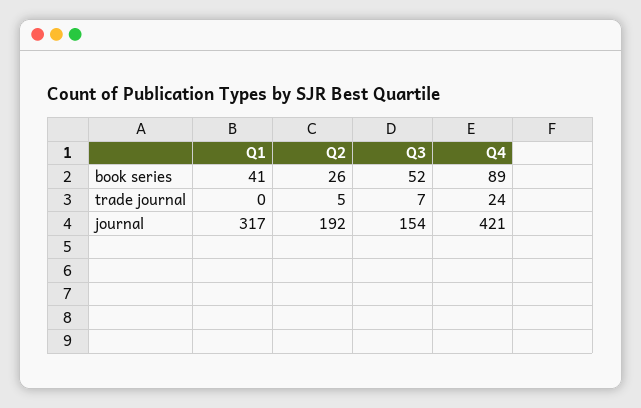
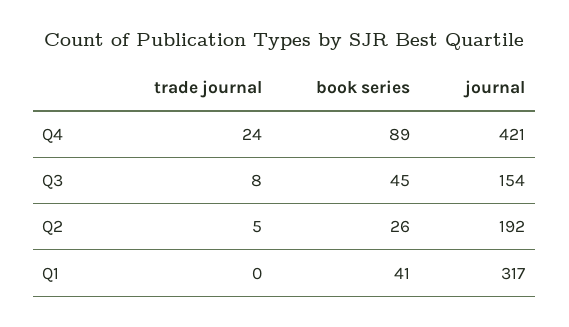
Q3, book series: 52 -> 45
Q3, trade journal: 7 -> 8

